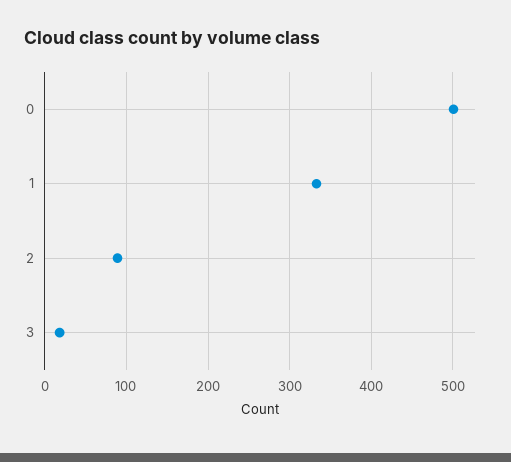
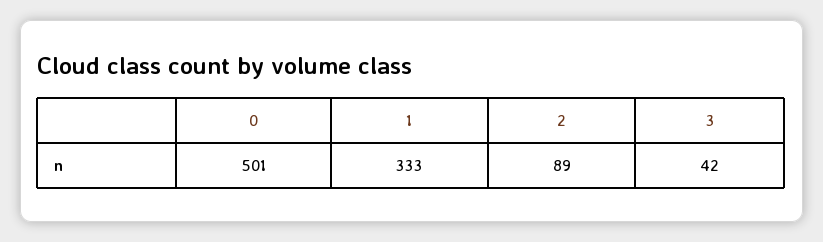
3: 20 -> 42

